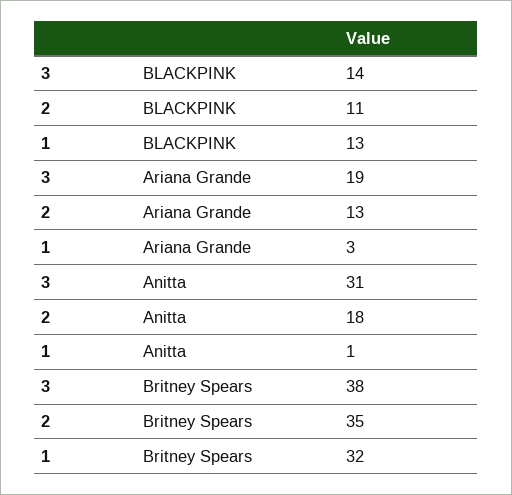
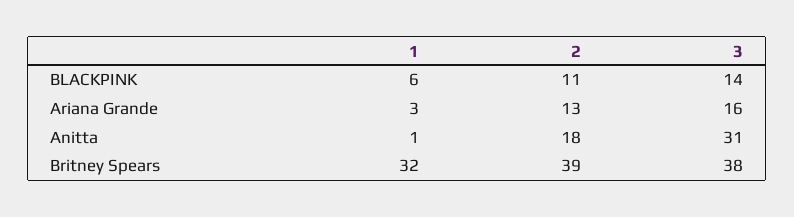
1, BLACKPINK: 13 -> 6
3, Ariana Grande: 19 -> 16
2, Britney Spears: 35 -> 39

